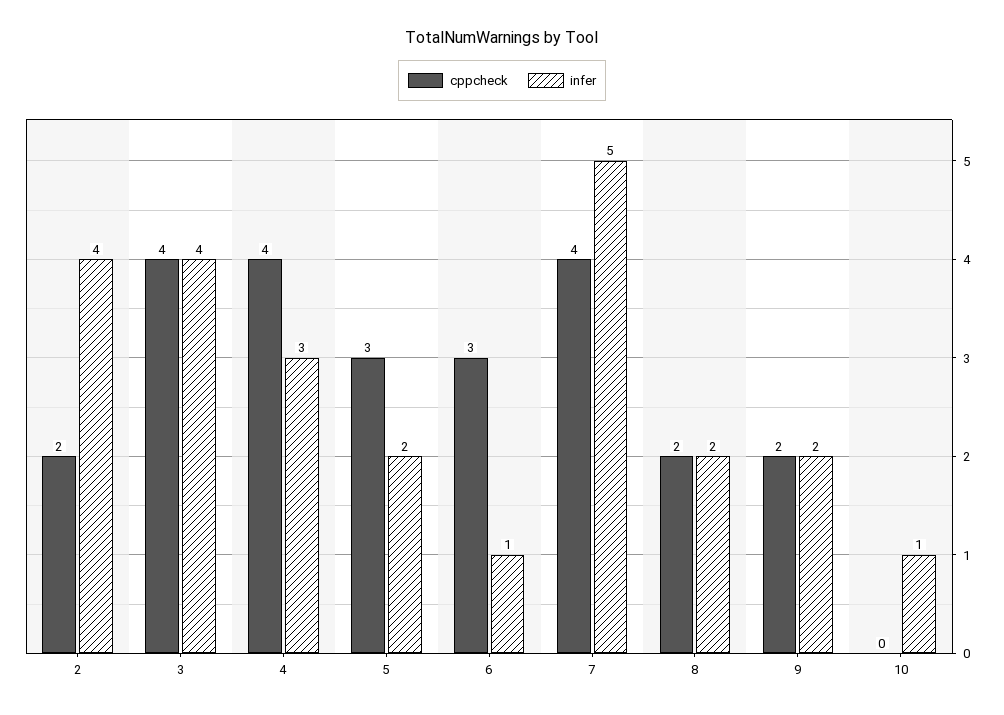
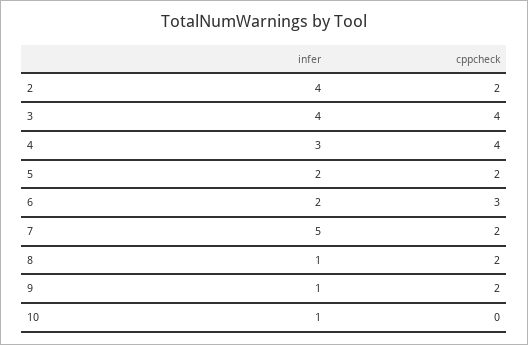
cppcheck, 5: 3 -> 2
infer, 6: 1 -> 2
cppcheck, 7: 4 -> 2
infer, 8: 2 -> 1
infer, 9: 2 -> 1

